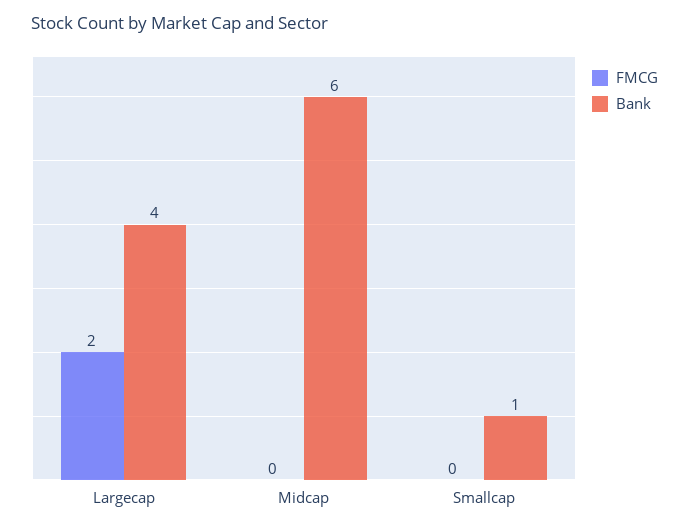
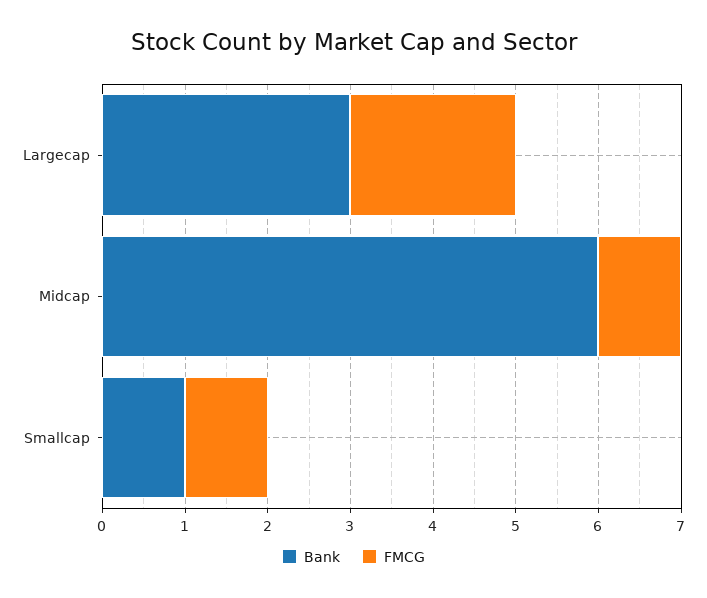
Bank, Largecap: 4 -> 3
FMCG, Midcap: 0 -> 1
FMCG, Smallcap: 0 -> 1

